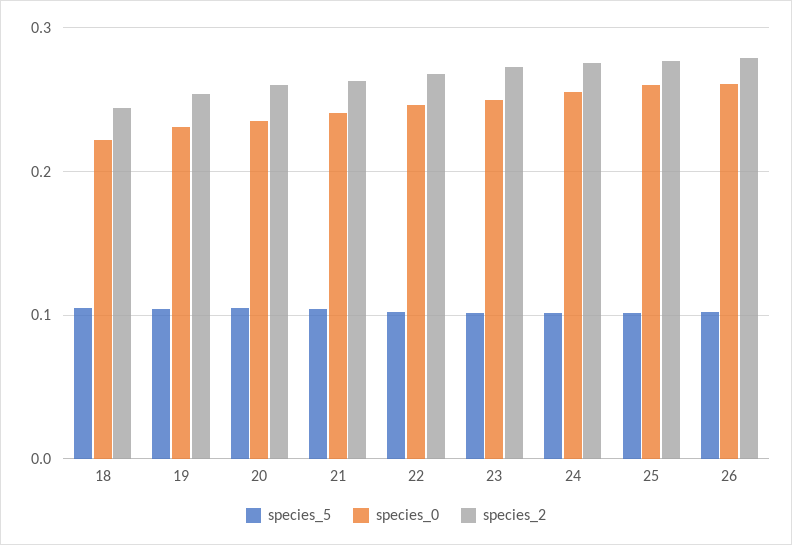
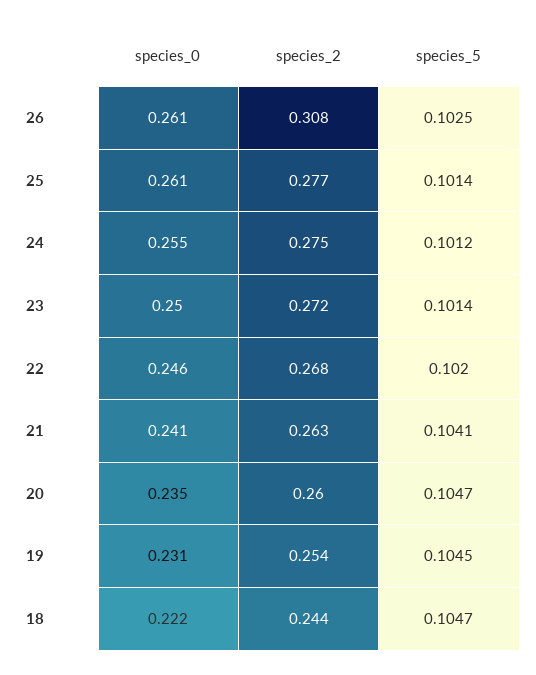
species_2, 26: 0.28 -> 0.308

